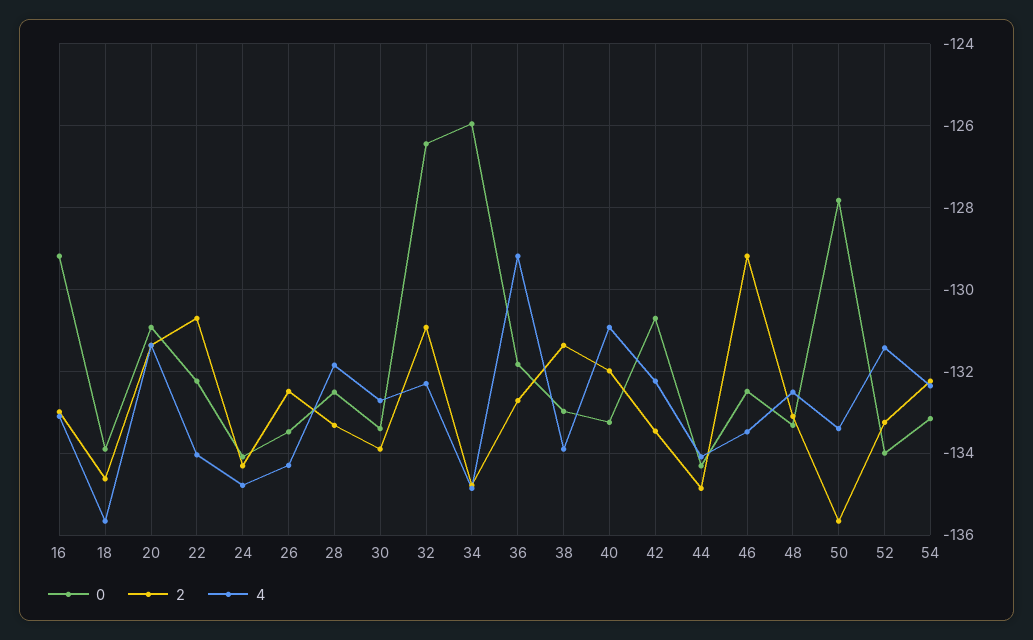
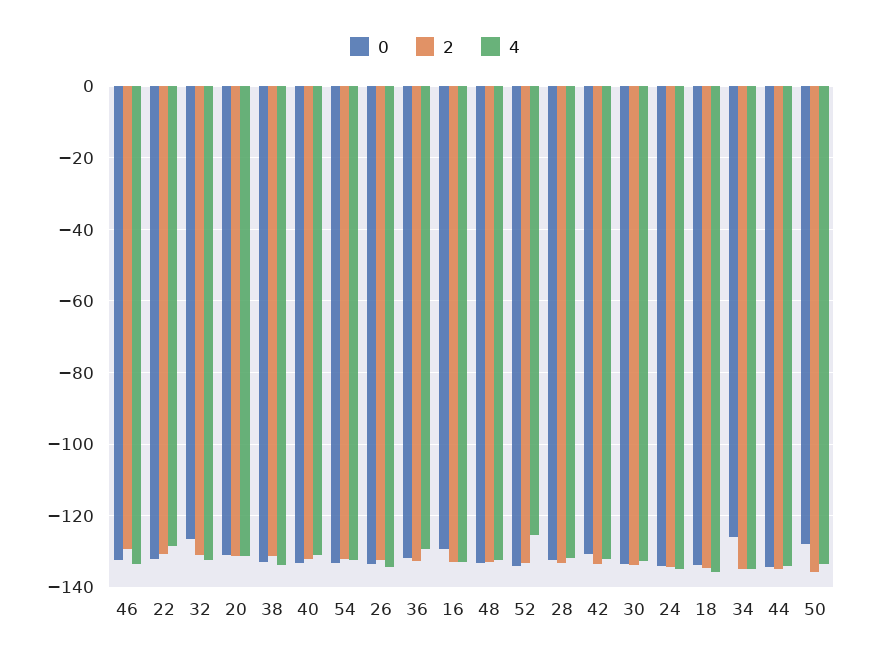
4, 22: -134 -> -128
4, 52: -131.4 -> -126

